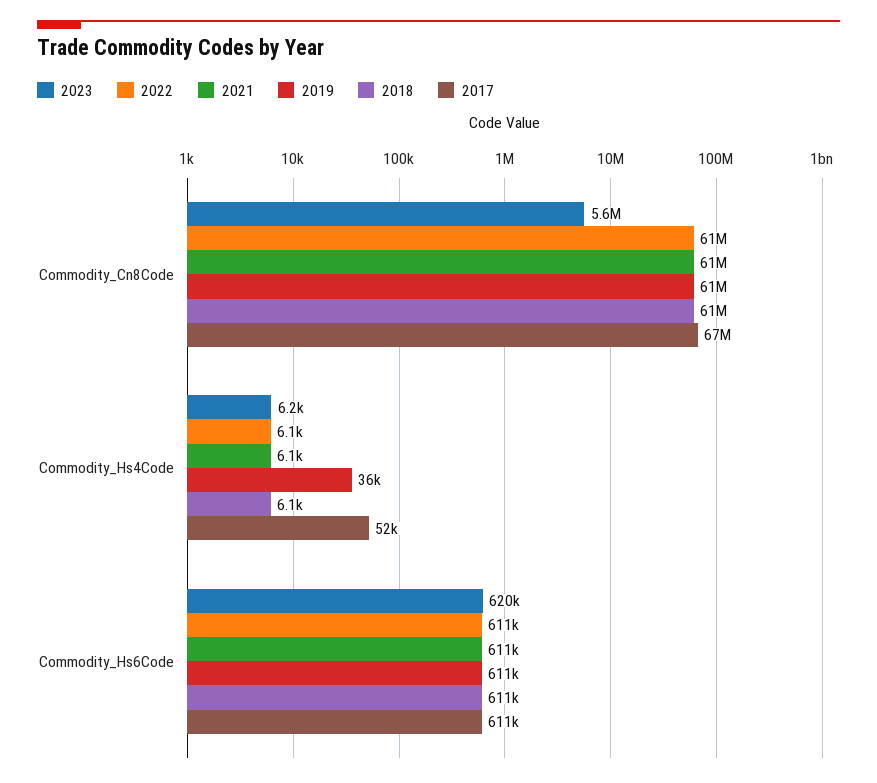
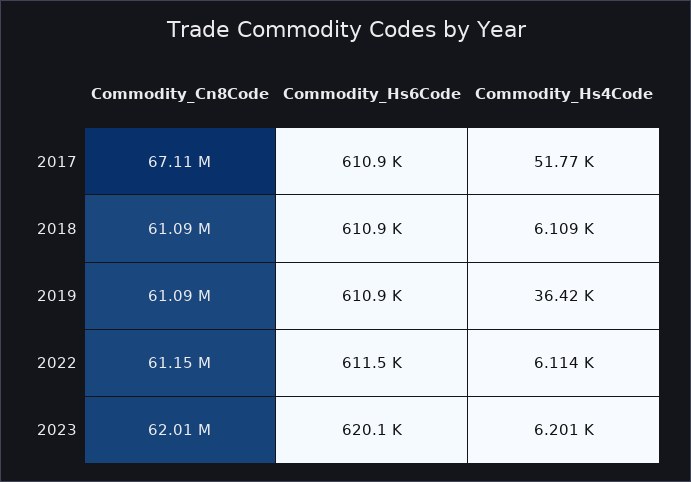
2023, Commodity_Cn8Code: 5600000 -> 62010000
2021, Commodity_Cn8Code: 61000000 -> none
2021, Commodity_Hs4Code: 6100 -> none
2021, Commodity_Hs6Code: 611000 -> none

